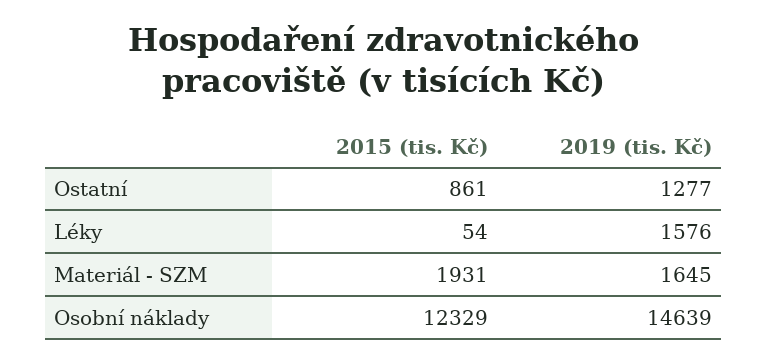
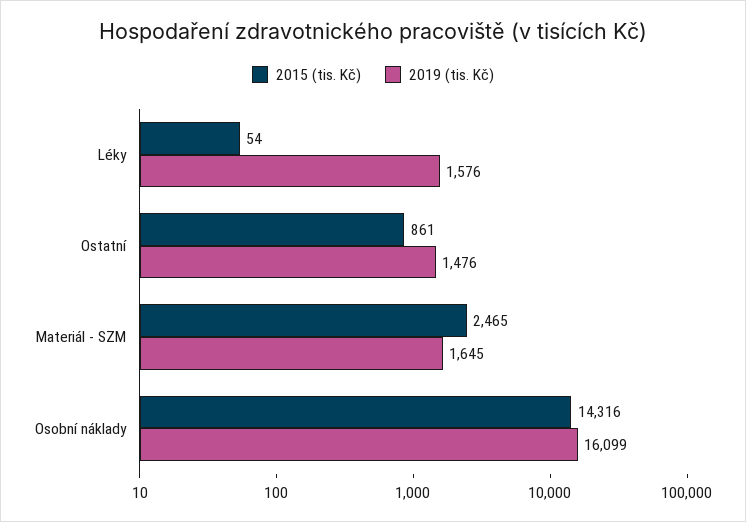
2019 (tis. Kč), Ostatní: 1277 -> 1476
2015 (tis. Kč), Materiál - SZM: 1931 -> 2465
2015 (tis. Kč), Osobní náklady: 12329 -> 14316
2019 (tis. Kč), Osobní náklady: 14639 -> 16099

